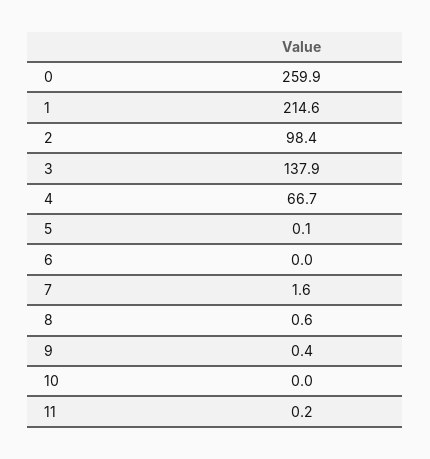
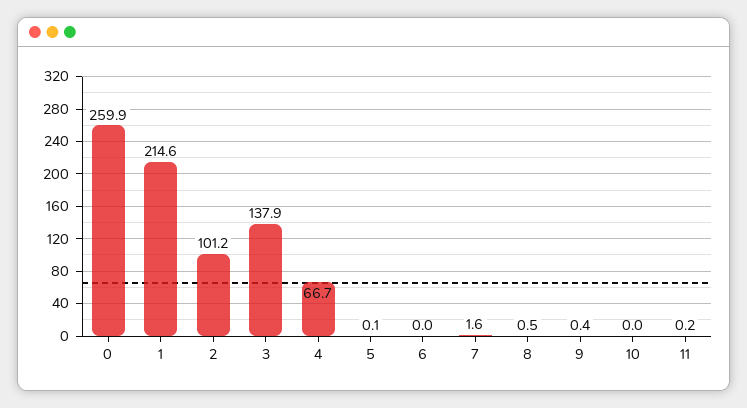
2: 98.4 -> 101.2
8: 0.6 -> 0.5

